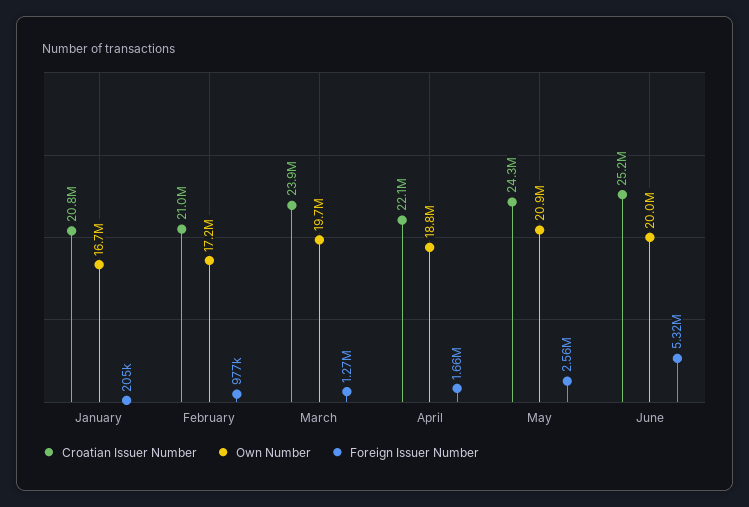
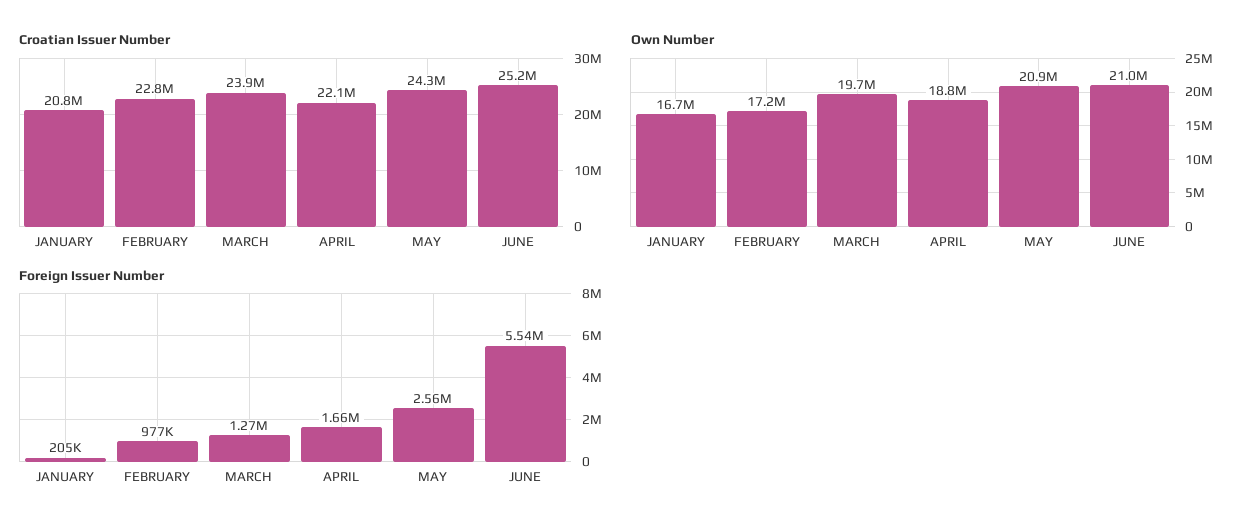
Croatian Issuer Number, February: 21000000 -> 22800000
Own Number, June: 20000000 -> 21000000
Foreign Issuer Number, June: 5320000 -> 5540000

